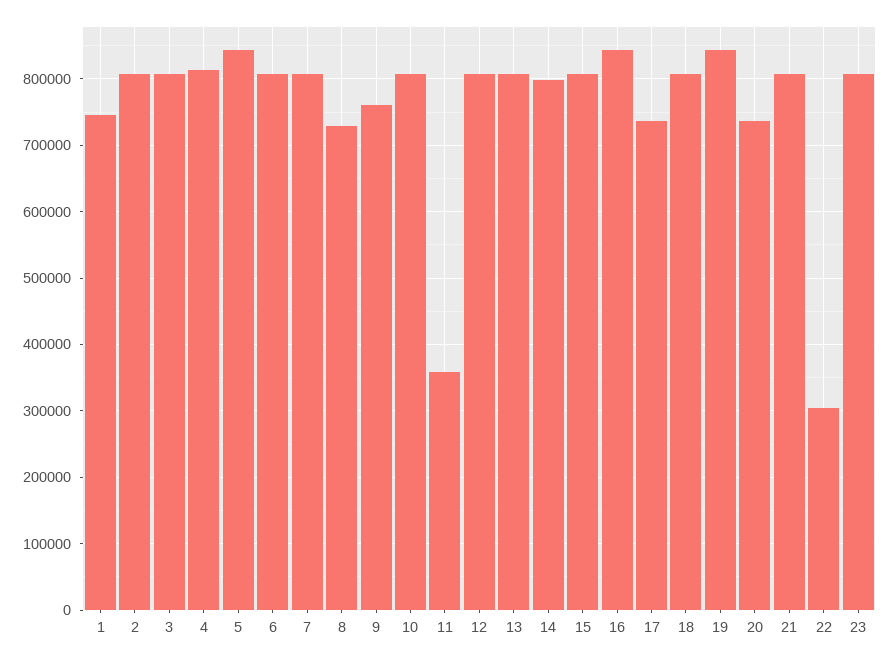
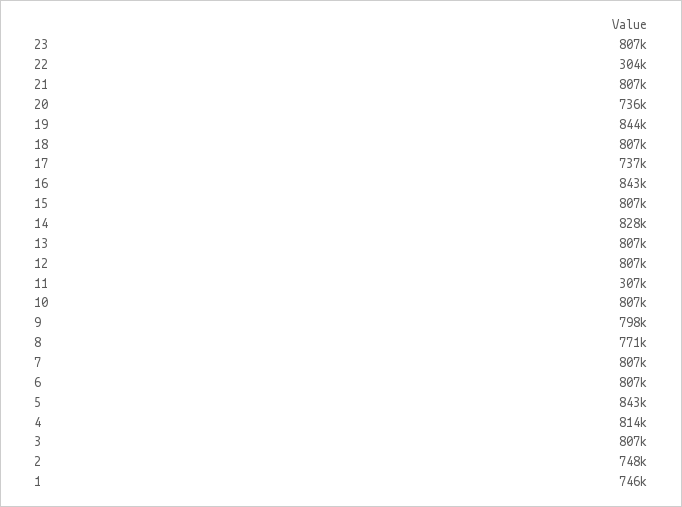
2: 810000 -> 748000
8: 730000 -> 771000
9: 760000 -> 798000
11: 360000 -> 307000
14: 800000 -> 828000

